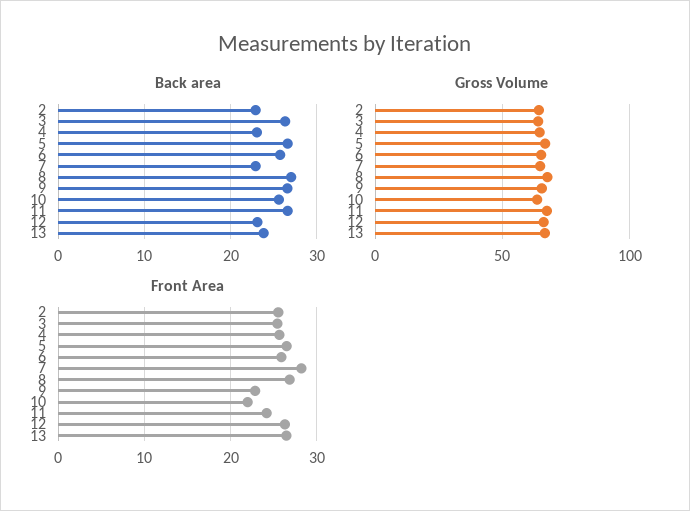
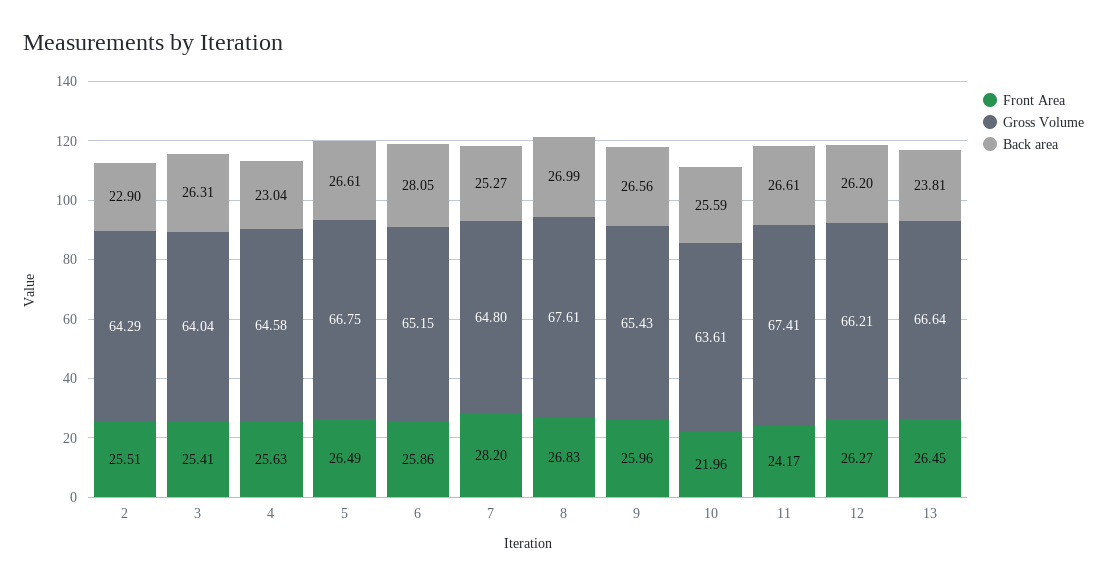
Back area, 6: 26 -> 28.05
Back area, 7: 23 -> 25.27
Back area, 12: 23 -> 26.2
Front Area, 9: 23 -> 25.96

